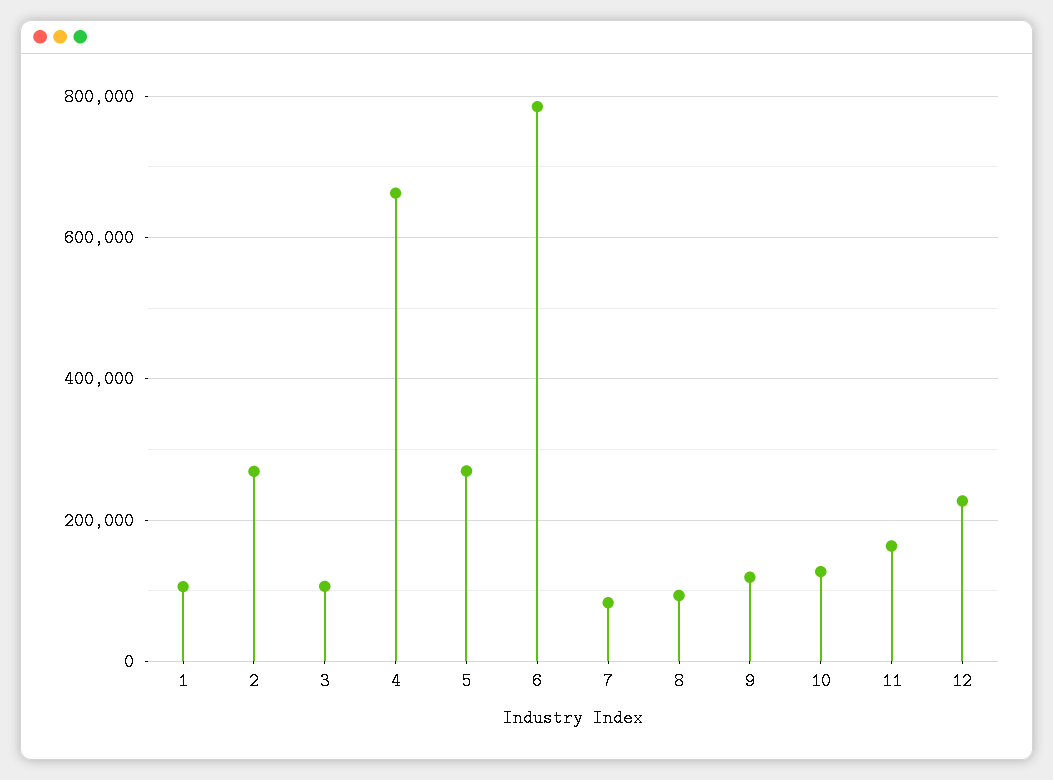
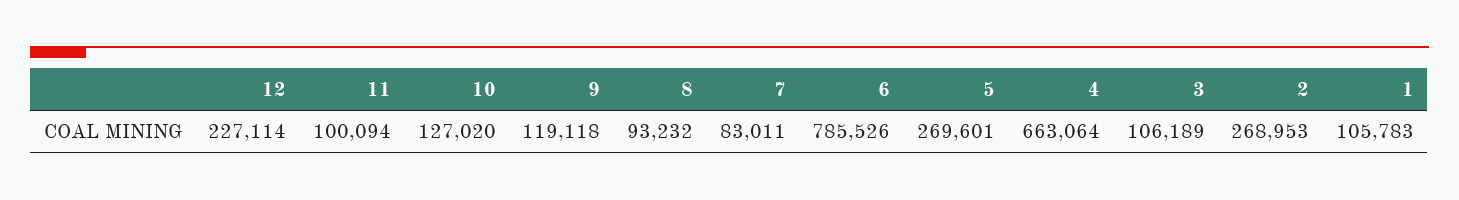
11: 160000 -> 100094

